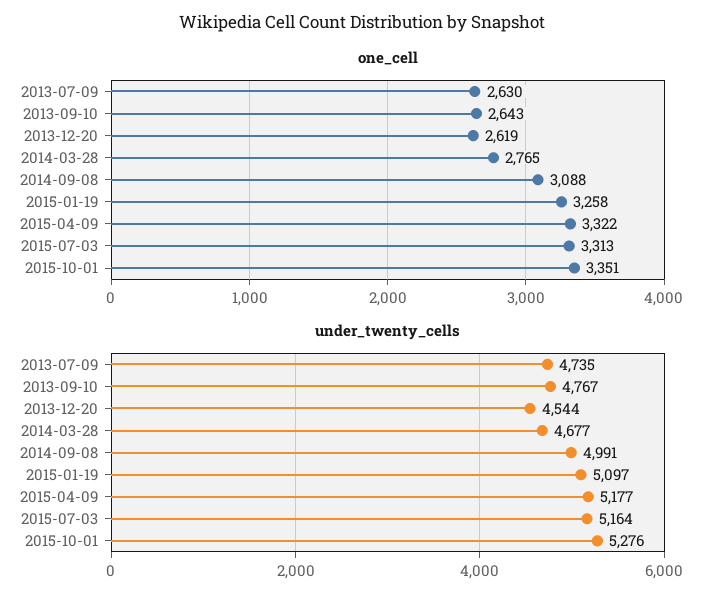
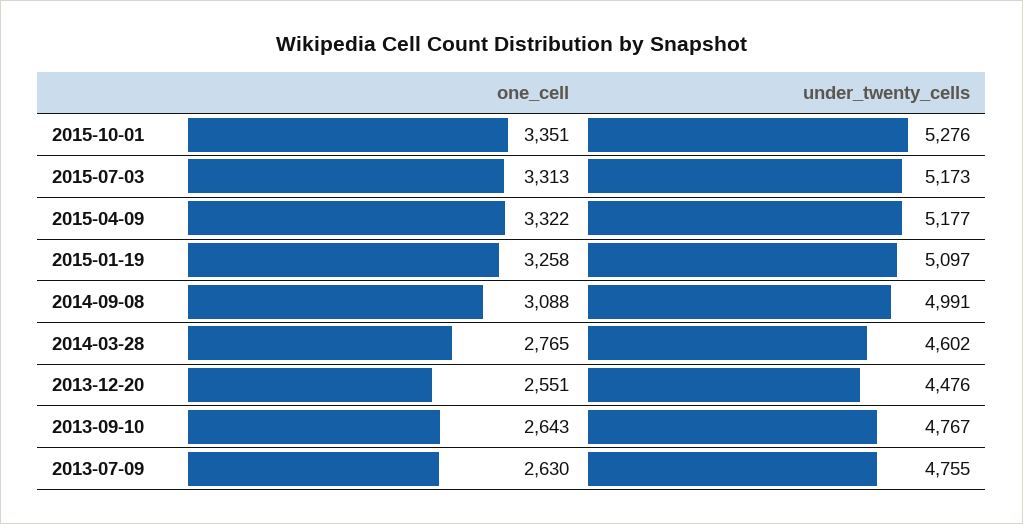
one_cell, 2013-12-20: 2619 -> 2551
under_twenty_cells, 2013-07-09: 4735 -> 4755
under_twenty_cells, 2013-12-20: 4544 -> 4476
under_twenty_cells, 2014-03-28: 4677 -> 4602
under_twenty_cells, 2015-07-03: 5164 -> 5173

